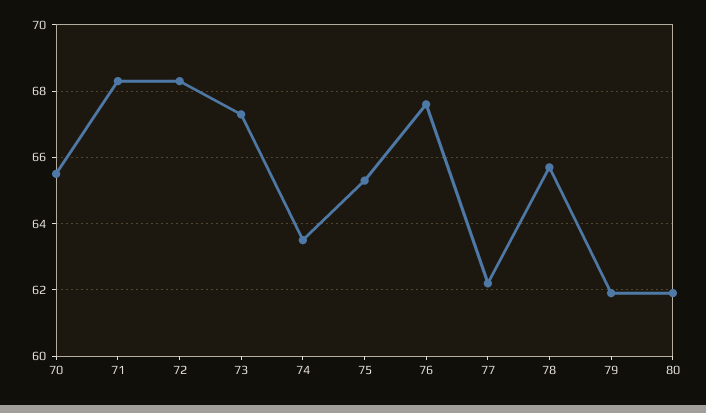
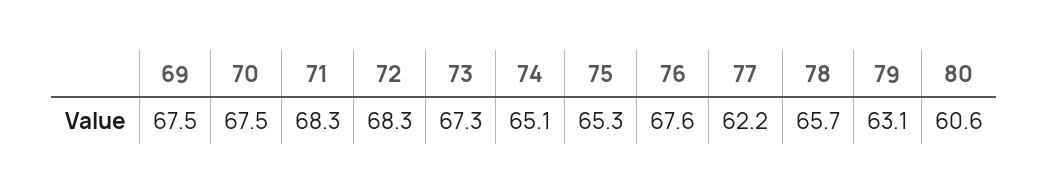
70: 65.5 -> 67.5
74: 63.5 -> 65.1
79: 62 -> 63.1
80: 62 -> 60.6
69: none -> 67.5

